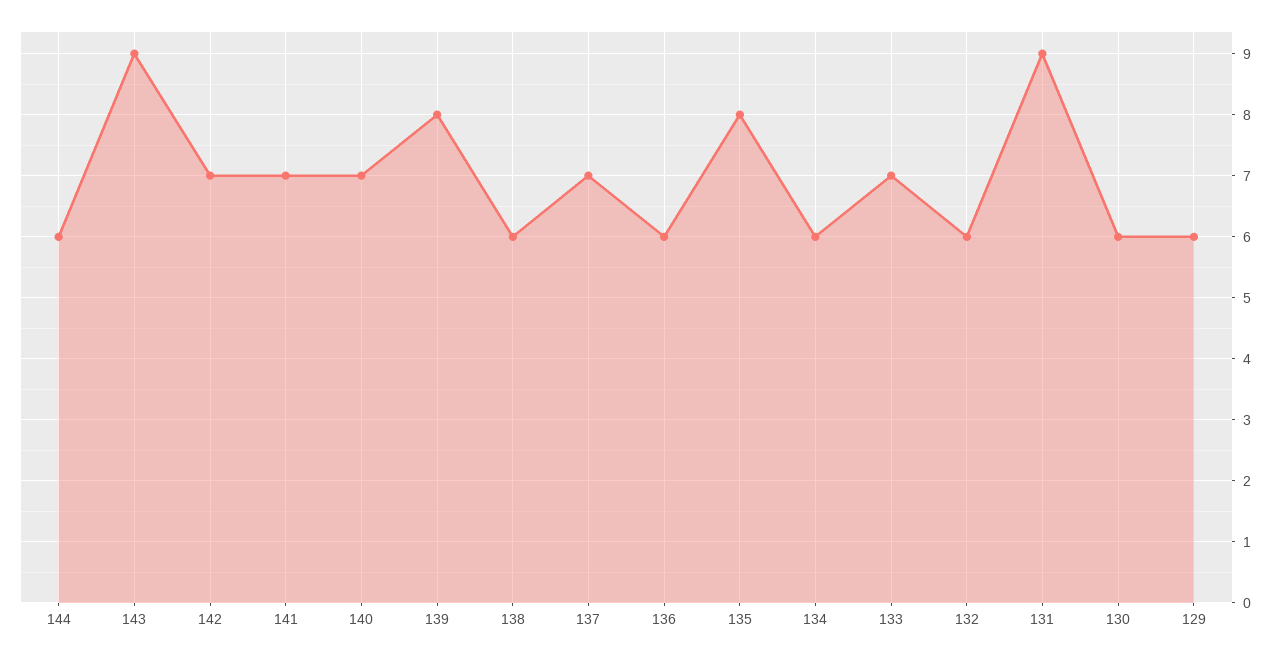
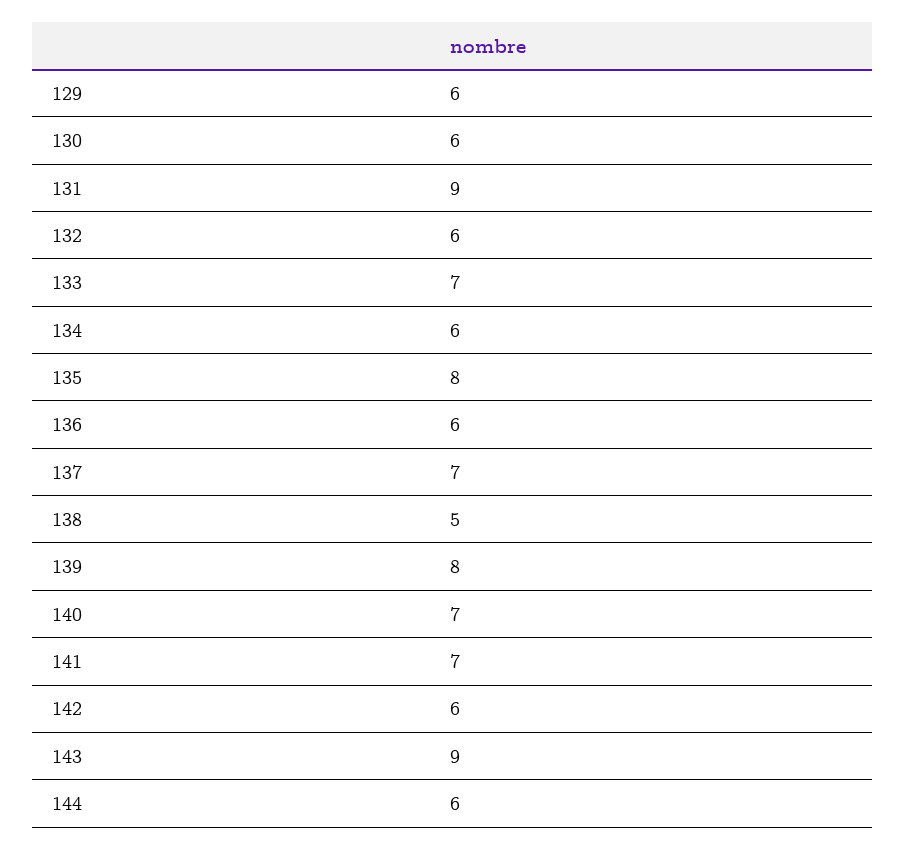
142: 7 -> 6
138: 6 -> 5

